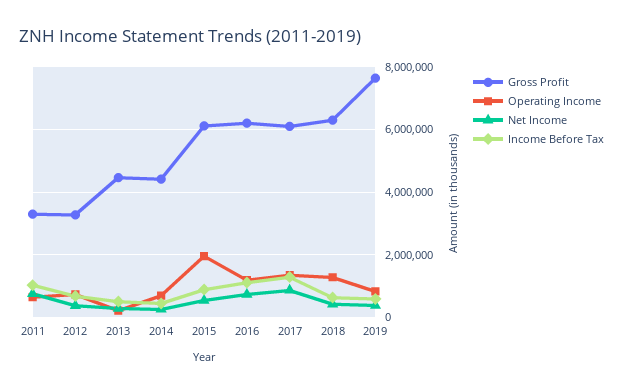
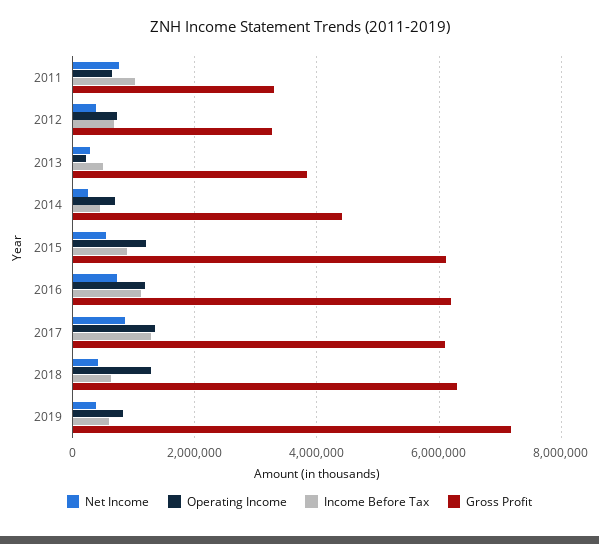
Gross Profit, 2013: 4400000 -> 3800000
Operating Income, 2015: 2000000 -> 1200000
Gross Profit, 2019: 7600000 -> 7200000

